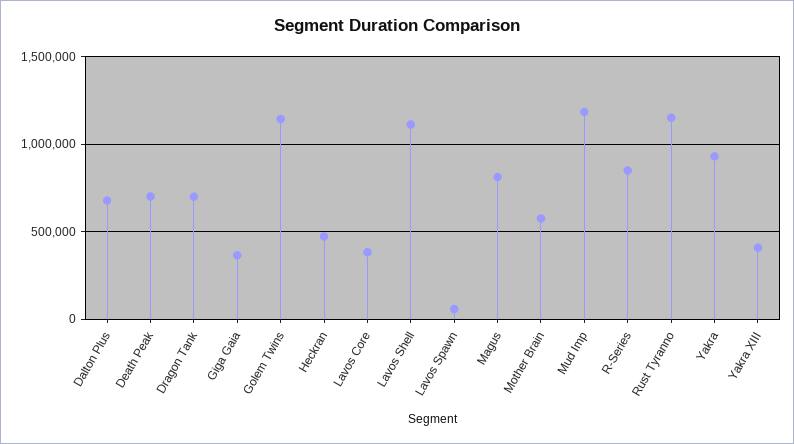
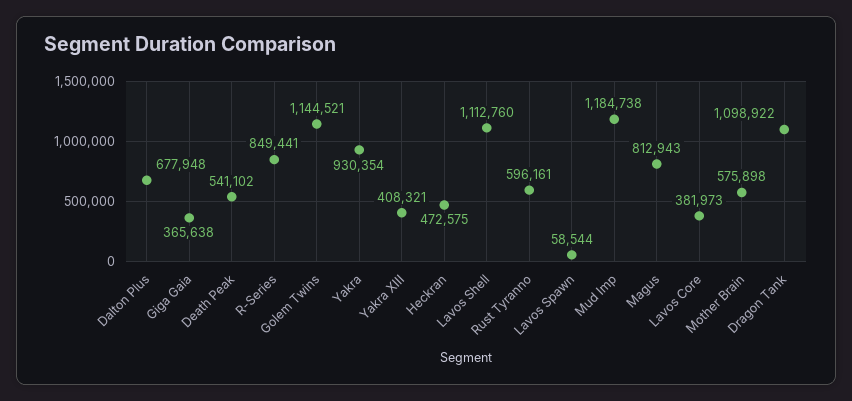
Death Peak: 700000 -> 541102
Dragon Tank: 700000 -> 1098922
Rust Tyranno: 1150000 -> 596161

